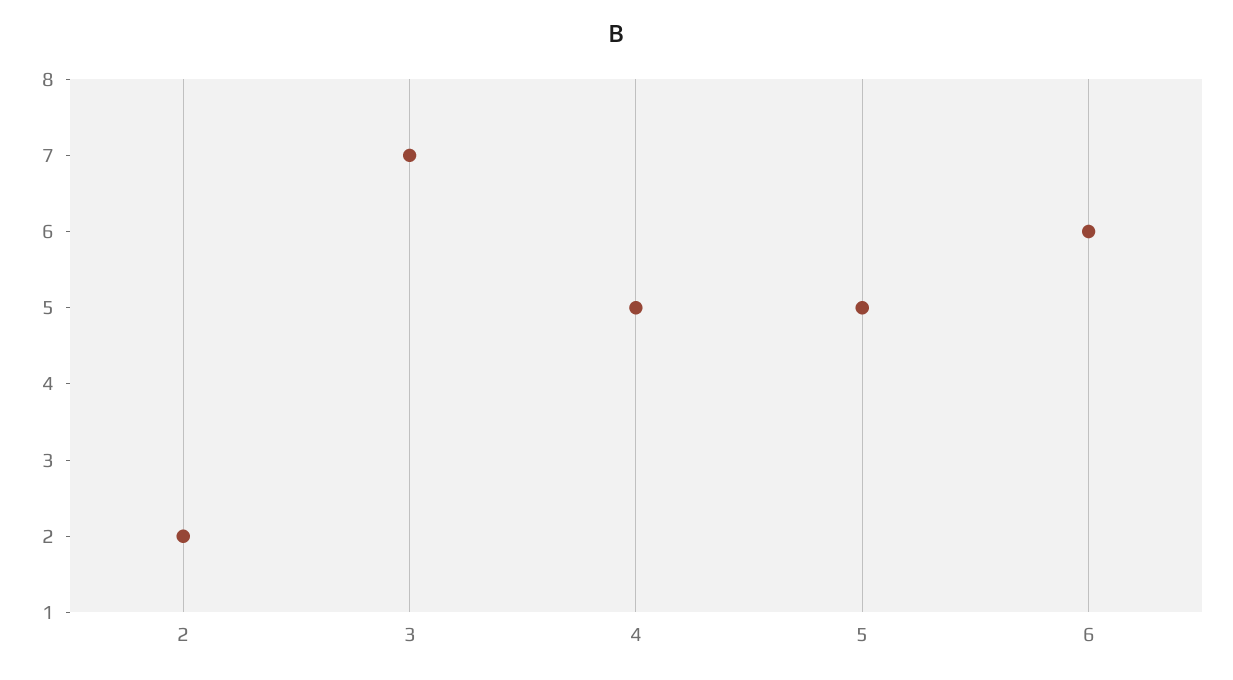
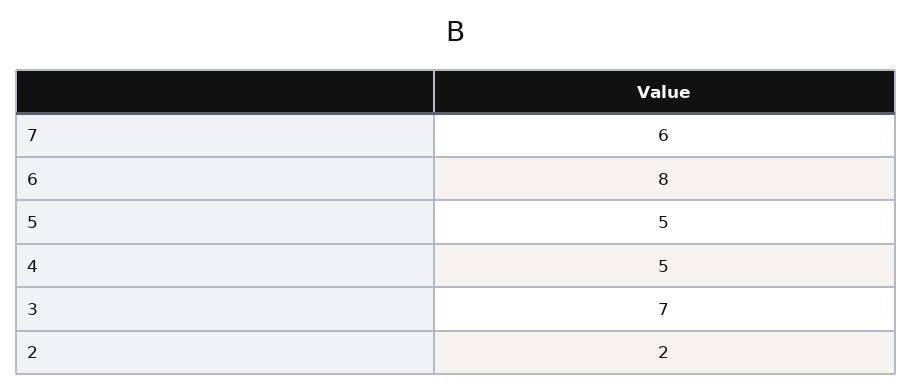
6: 6 -> 8
7: none -> 6

